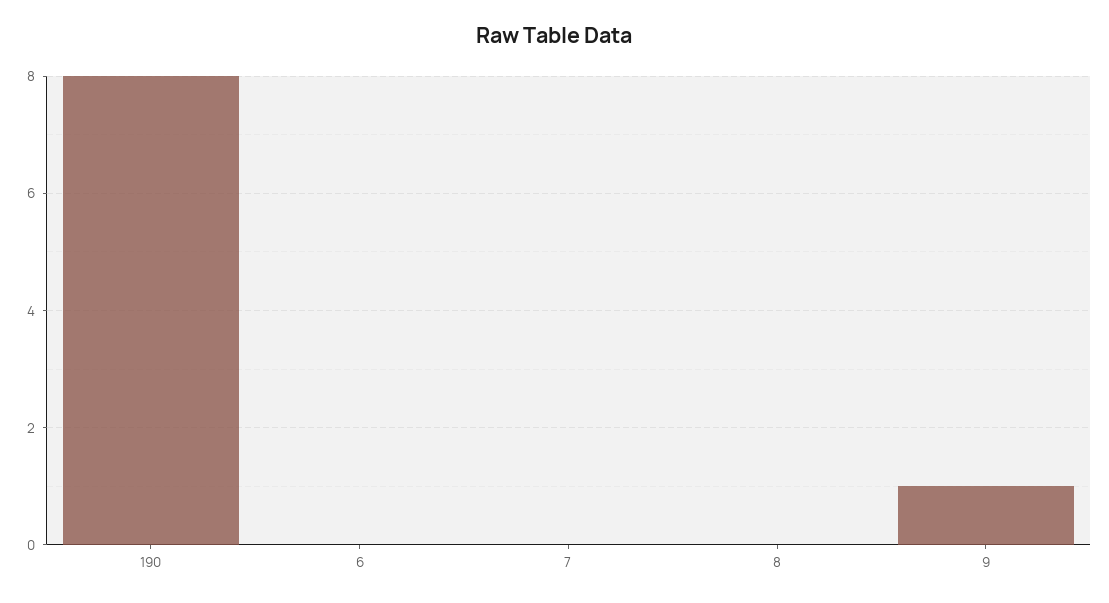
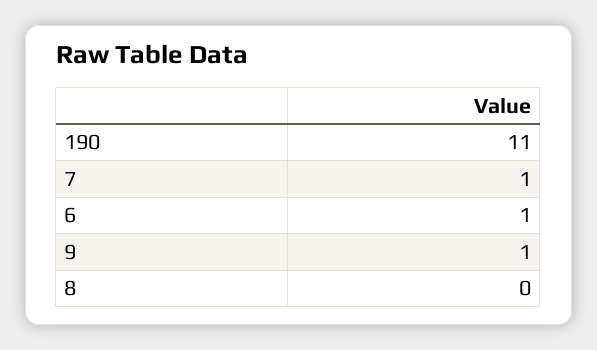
190: 8 -> 11
6: 0 -> 1
7: 0 -> 1

